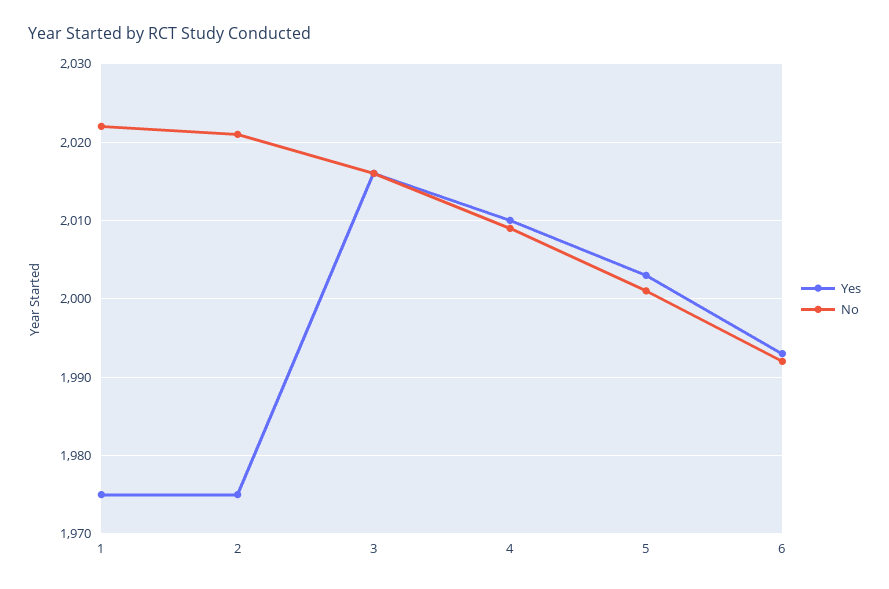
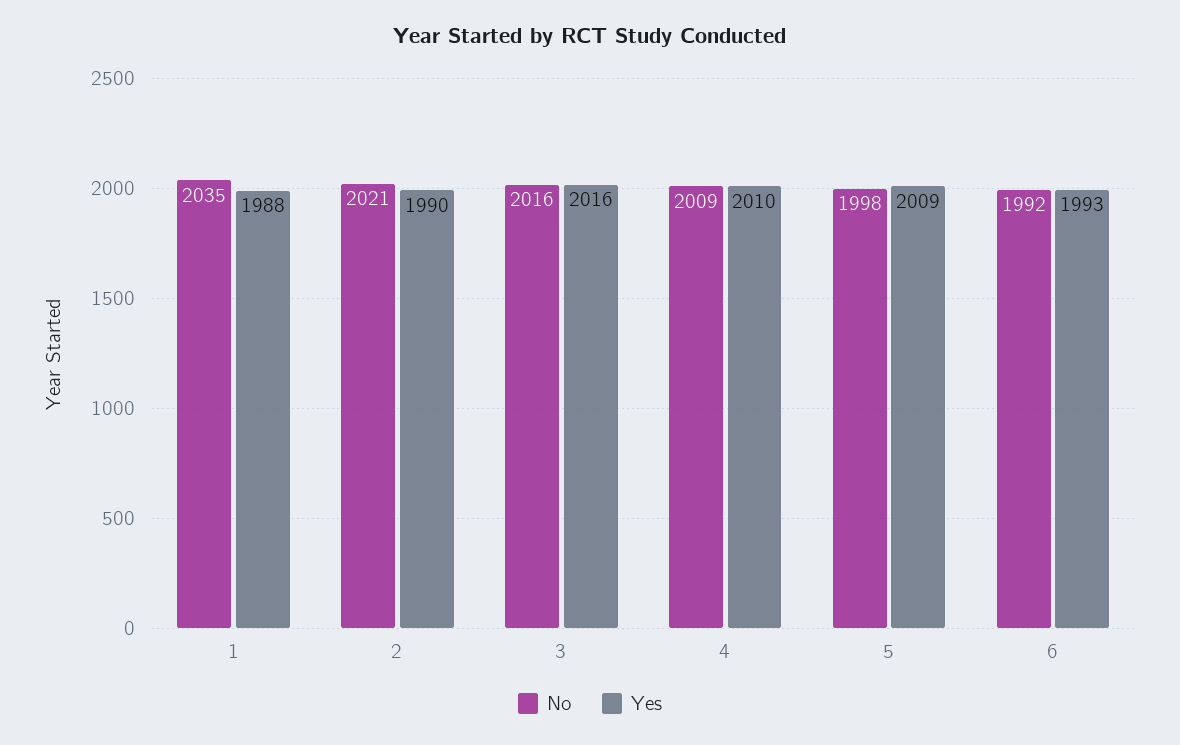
Yes, 1: 1975 -> 1988
No, 1: 2022 -> 2035
Yes, 2: 1975 -> 1990
Yes, 5: 2003 -> 2009
No, 5: 2001 -> 1998

